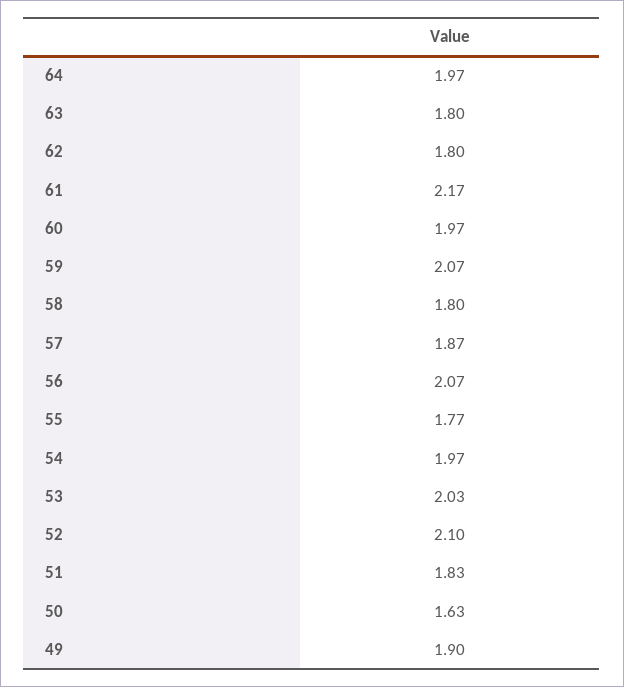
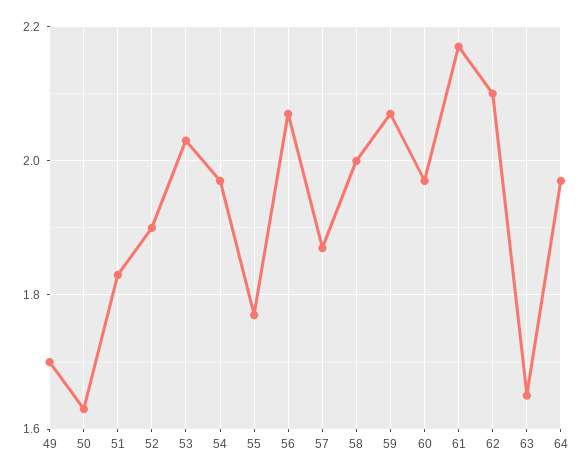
63: 1.8 -> 1.65
62: 1.8 -> 2.1
58: 1.8 -> 2
52: 2.1 -> 1.9
49: 1.9 -> 1.7

